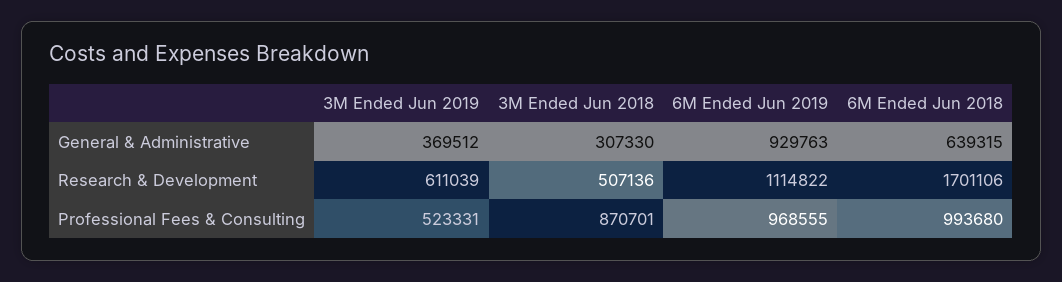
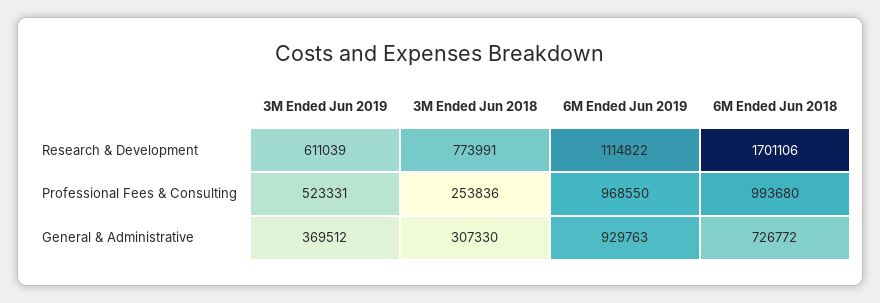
6M Ended Jun 2018, General & Administrative: 639315 -> 726772
3M Ended Jun 2018, Research & Development: 507136 -> 773991
3M Ended Jun 2018, Professional Fees & Consulting: 870701 -> 253836
6M Ended Jun 2019, Professional Fees & Consulting: 968555 -> 968550

